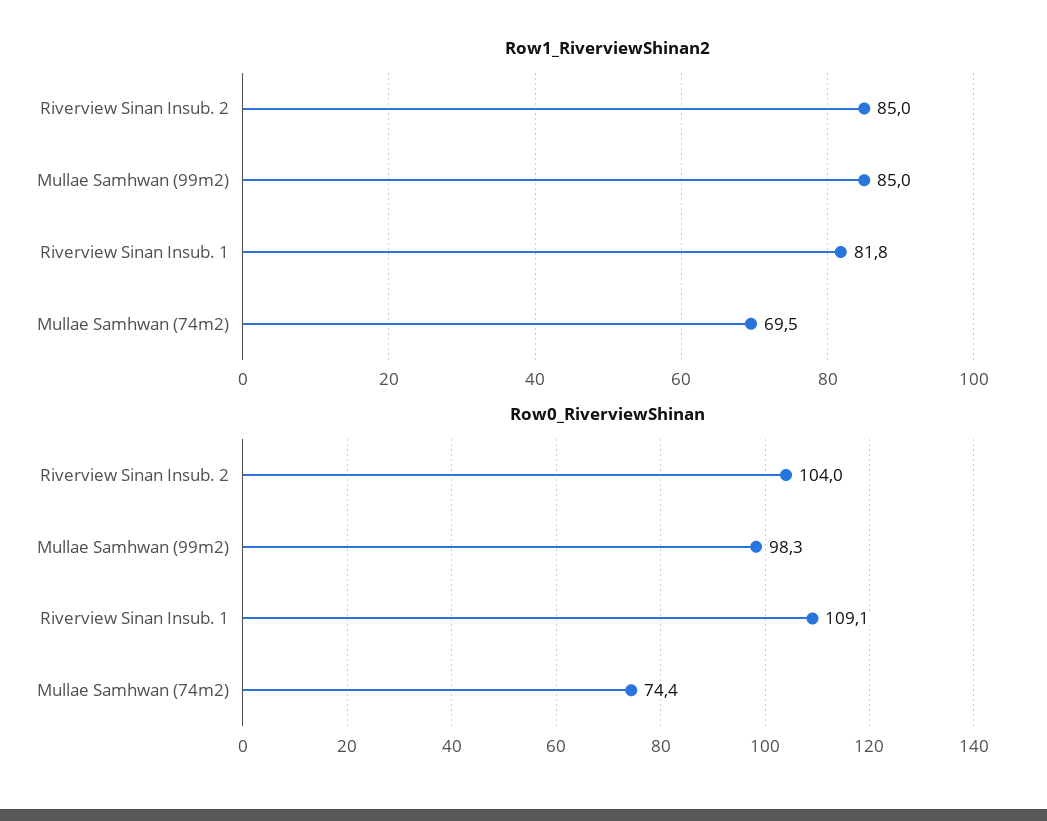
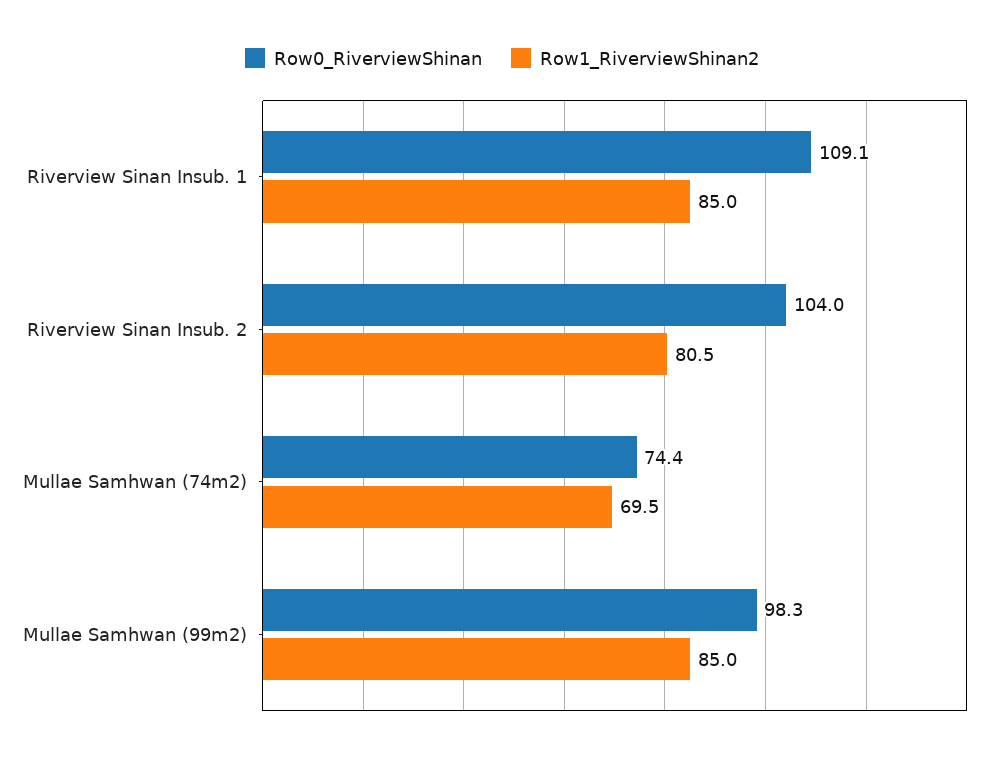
Row1_RiverviewShinan2, Riverview Sinan Insub. 2: 85 -> 80.5
Row1_RiverviewShinan2, Riverview Sinan Insub. 1: 81.8 -> 85

